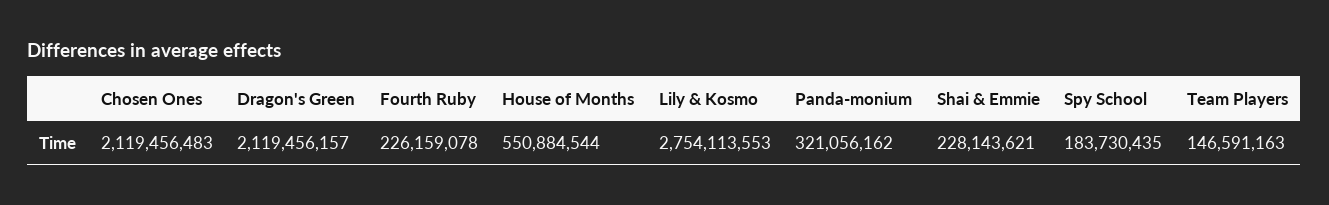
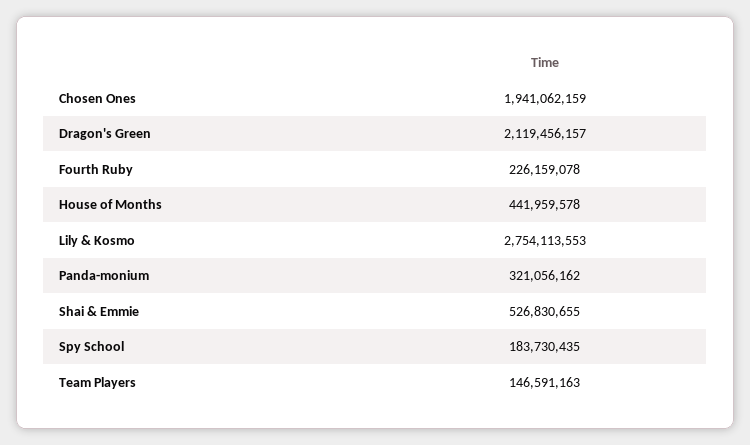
Chosen Ones: 2119456483 -> 1941062159
House of Months: 550884544 -> 441959578
Shai & Emmie: 228143621 -> 526830655

